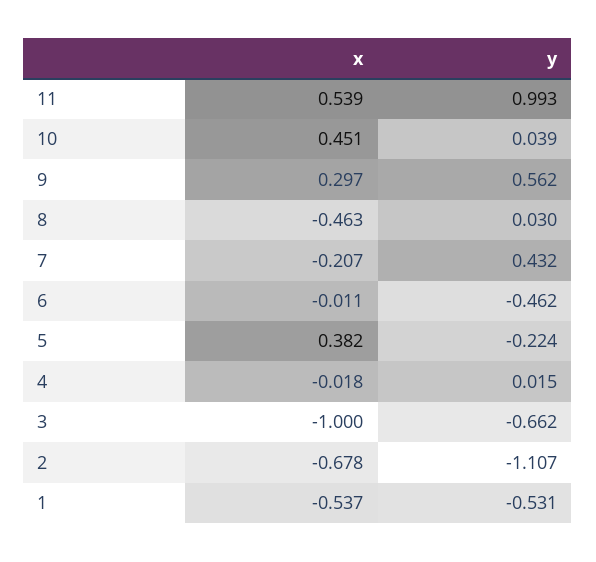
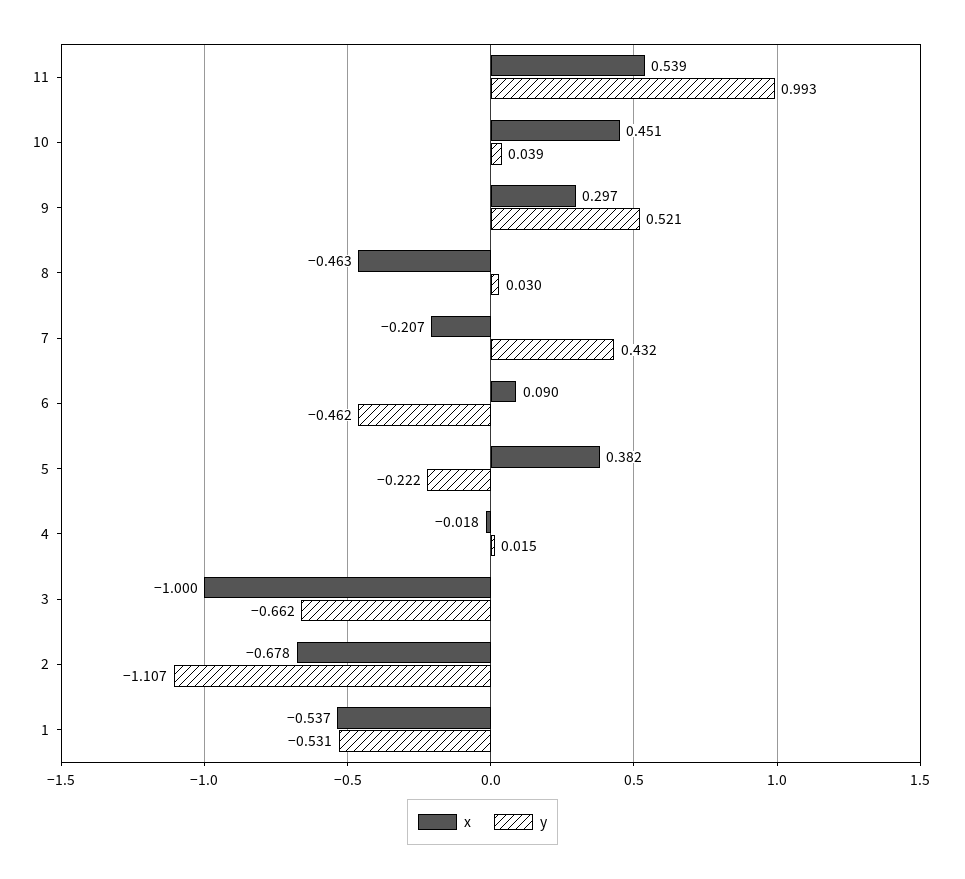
y, 9: 0.562 -> 0.521
x, 6: -0.011 -> 0.09
y, 5: -0.224 -> -0.222

